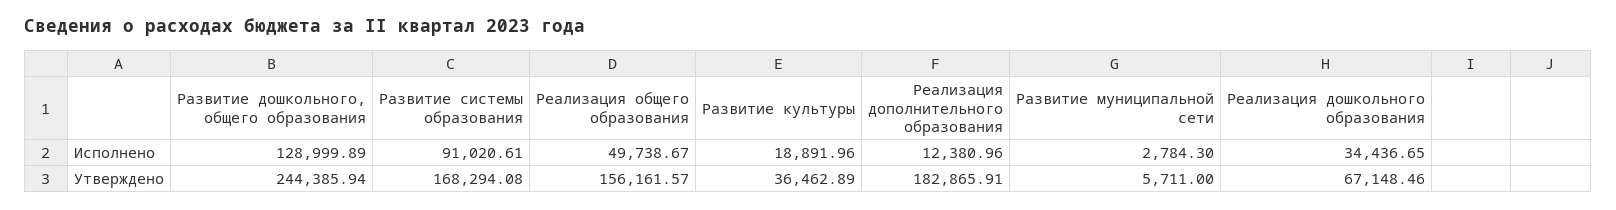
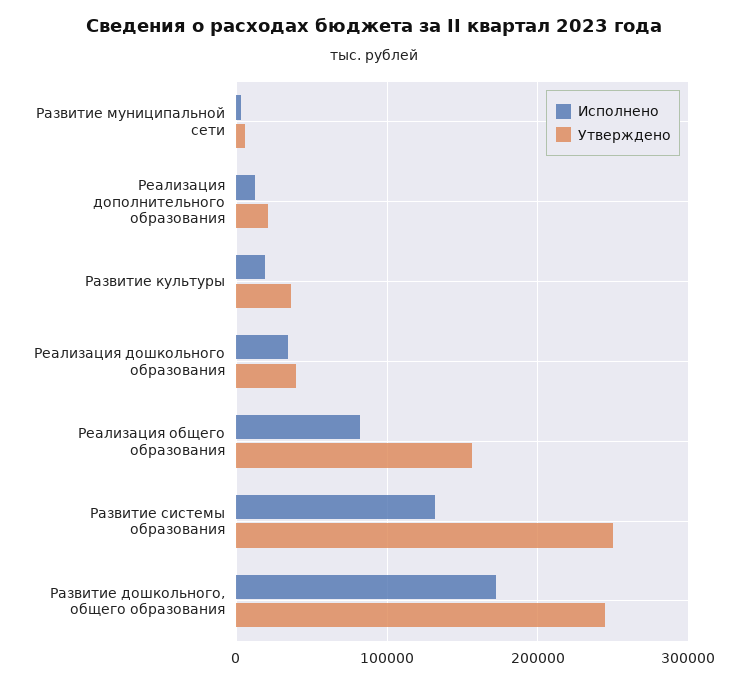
Исполнено, Развитие дошкольного, общего образования: 128999.89 -> 170000
Исполнено, Развитие системы образования: 91020.61 -> 130000
Исполнено, Реализация общего образования: 49738.67 -> 80000
Утверждено, Развитие системы образования: 168294.08 -> 250000
Утверждено, Реализация дополнительного образования: 182865.91 -> 20000
Утверждено, Реализация дошкольного образования: 67148.46 -> 40000

